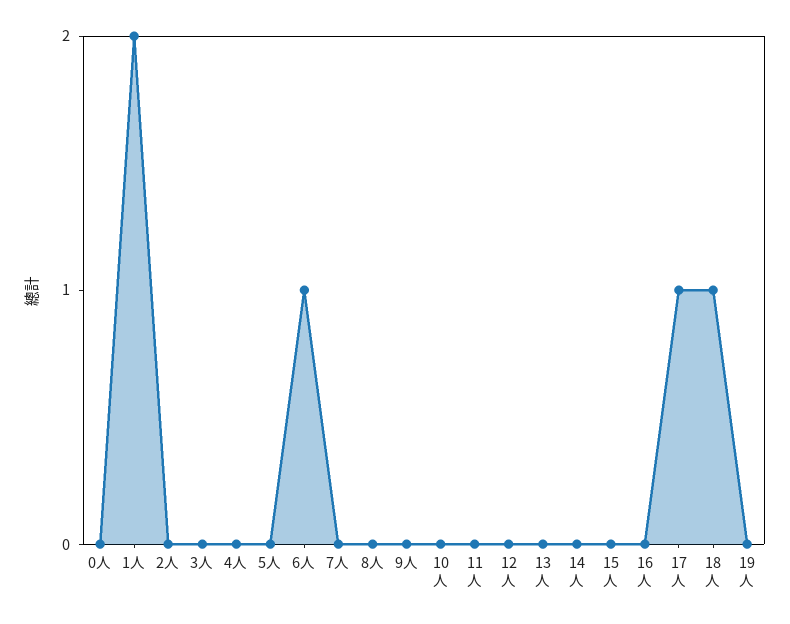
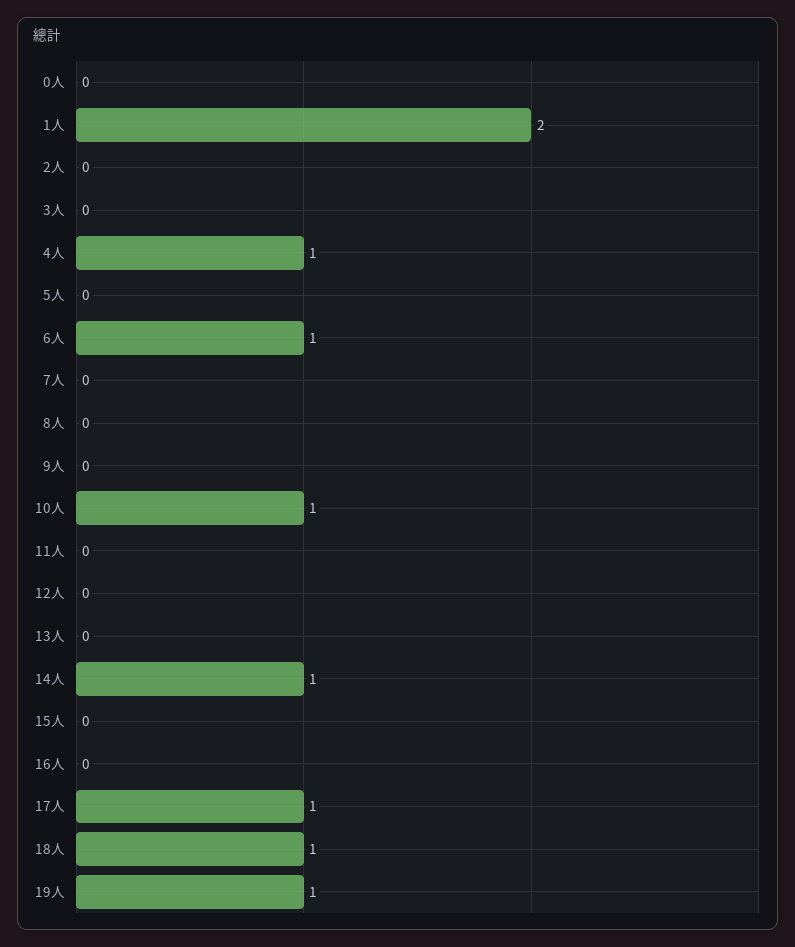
4人: 0 -> 1
10人: 0 -> 1
14人: 0 -> 1
19人: 0 -> 1

